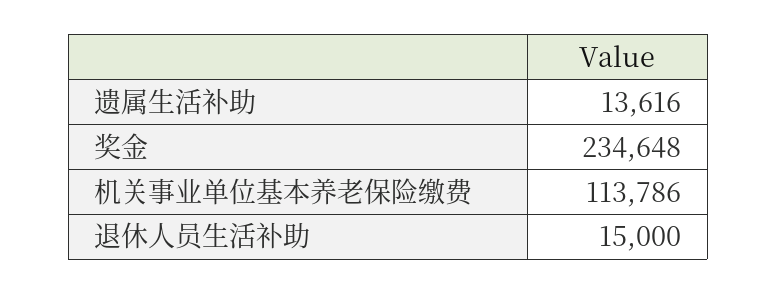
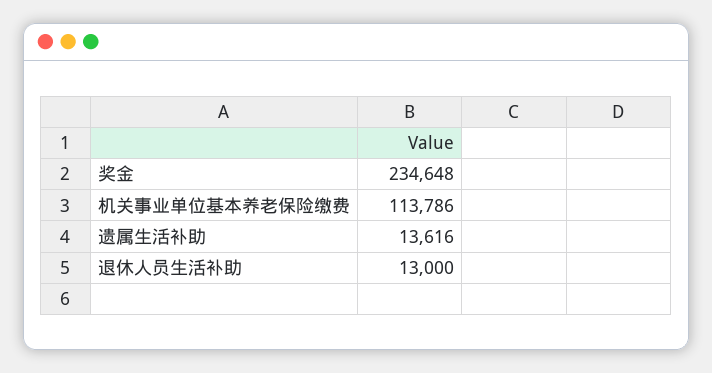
退休人员生活补助: 15000 -> 13000

